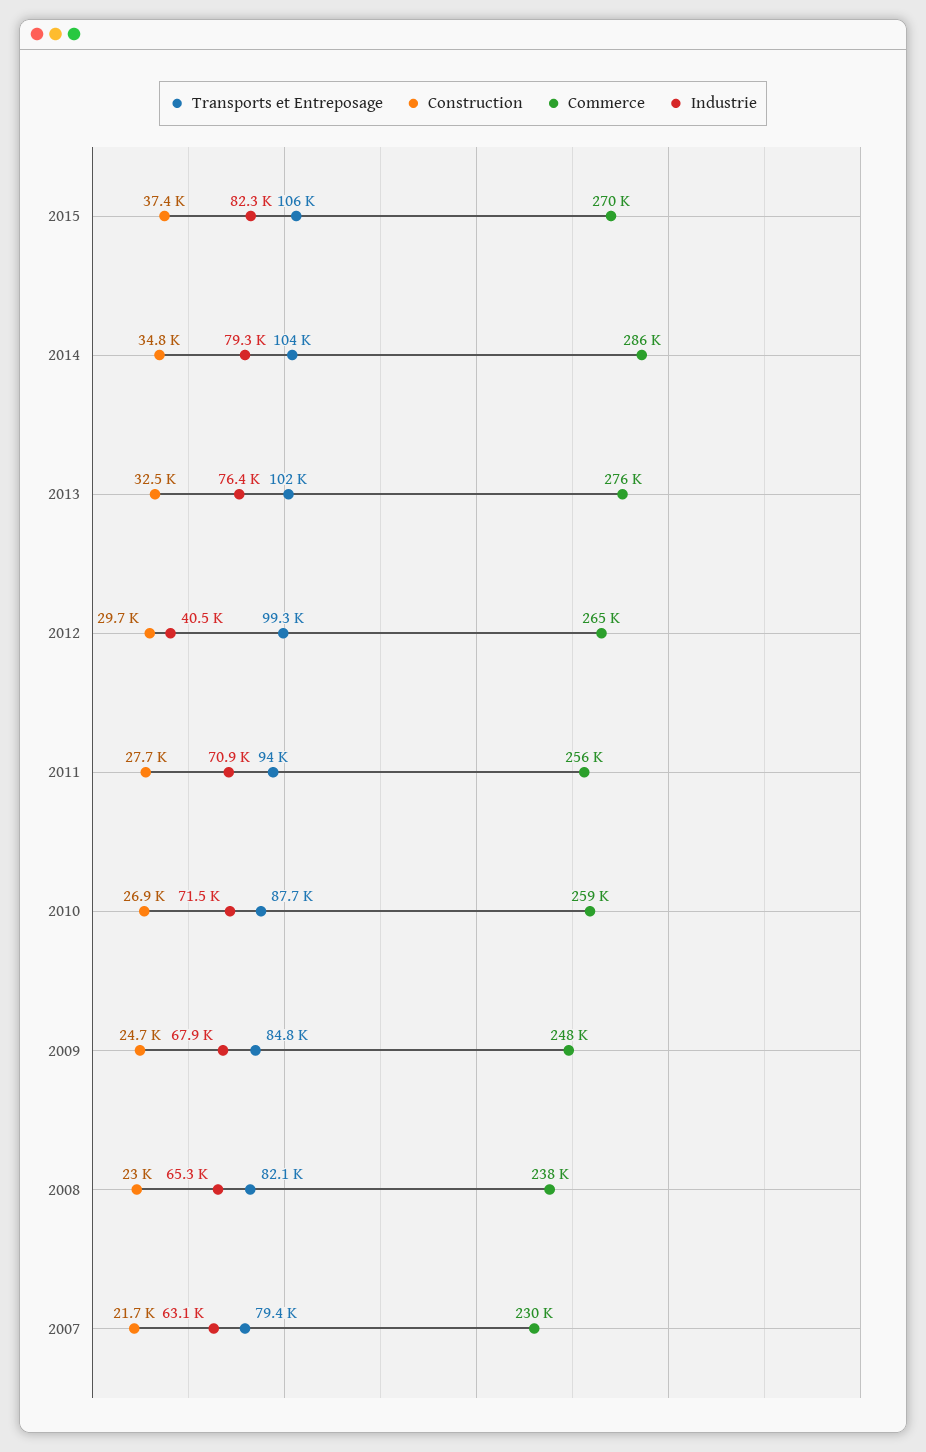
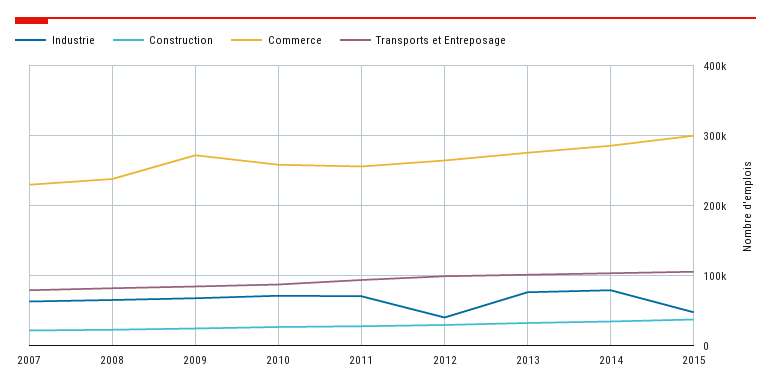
Commerce, 2015: 270000 -> 300000
Industrie, 2015: 82300 -> 50000
Commerce, 2009: 248000 -> 270000

